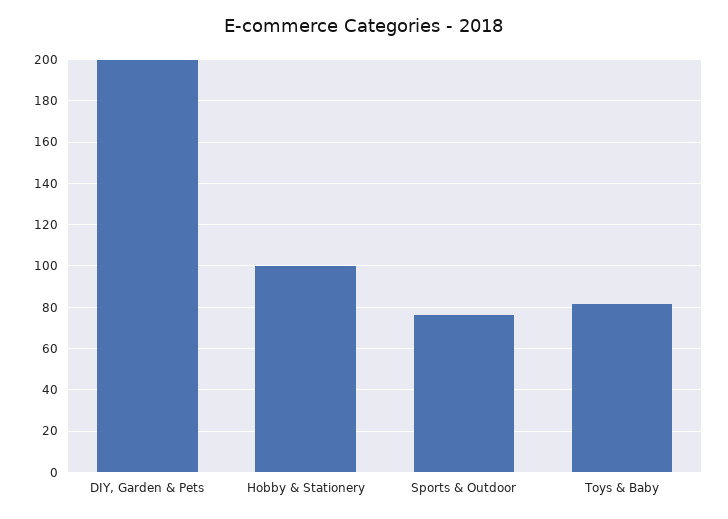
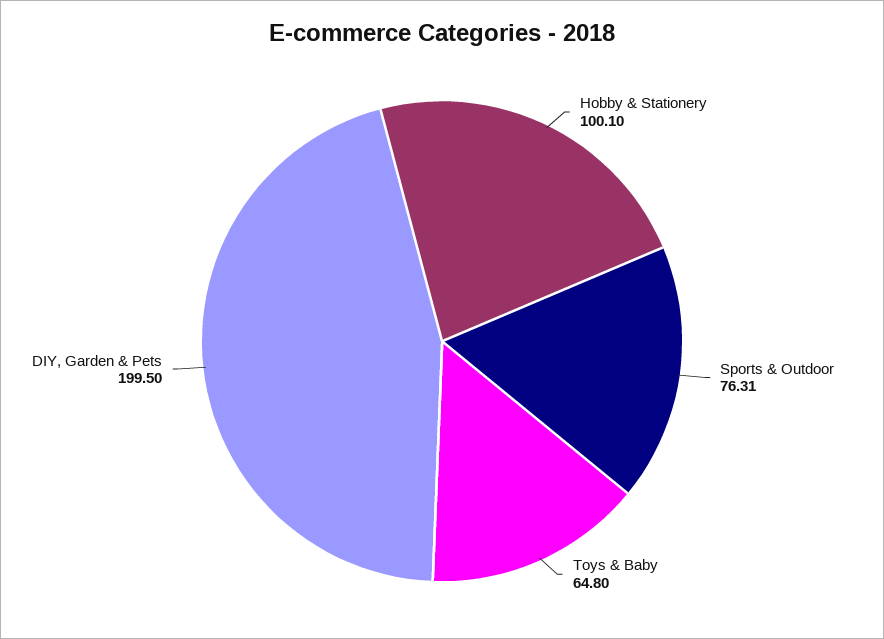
Toys & Baby: 80 -> 64.8

